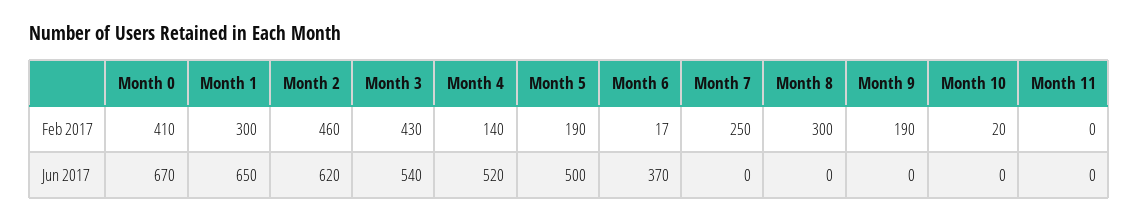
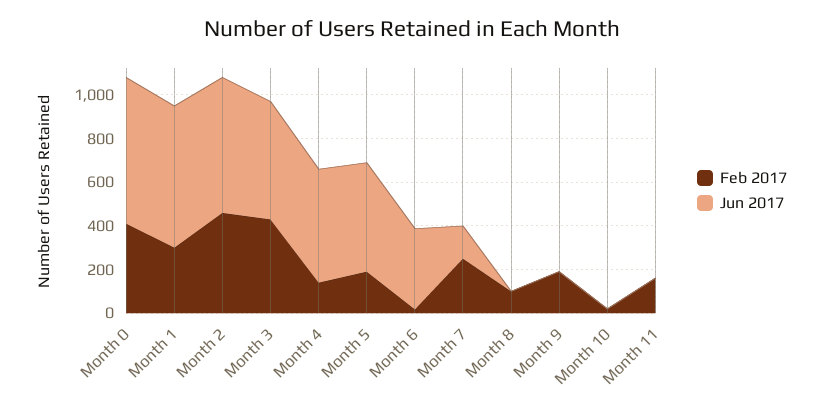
Feb 2017, Month 8: 300 -> 100
Feb 2017, Month 11: 0 -> 150
Jun 2017, Month 7: 0 -> 150

